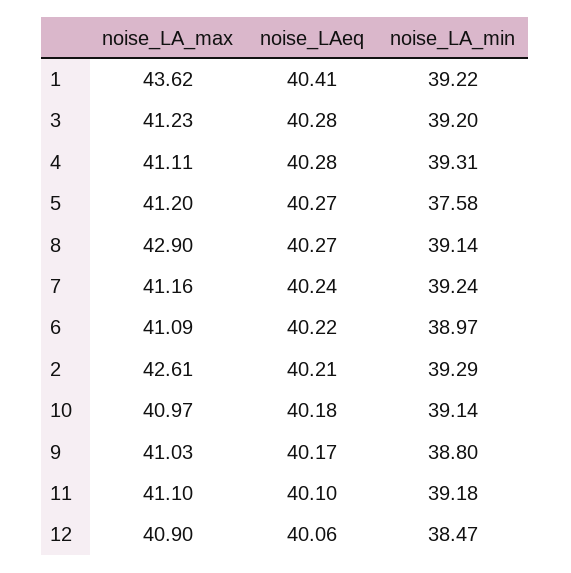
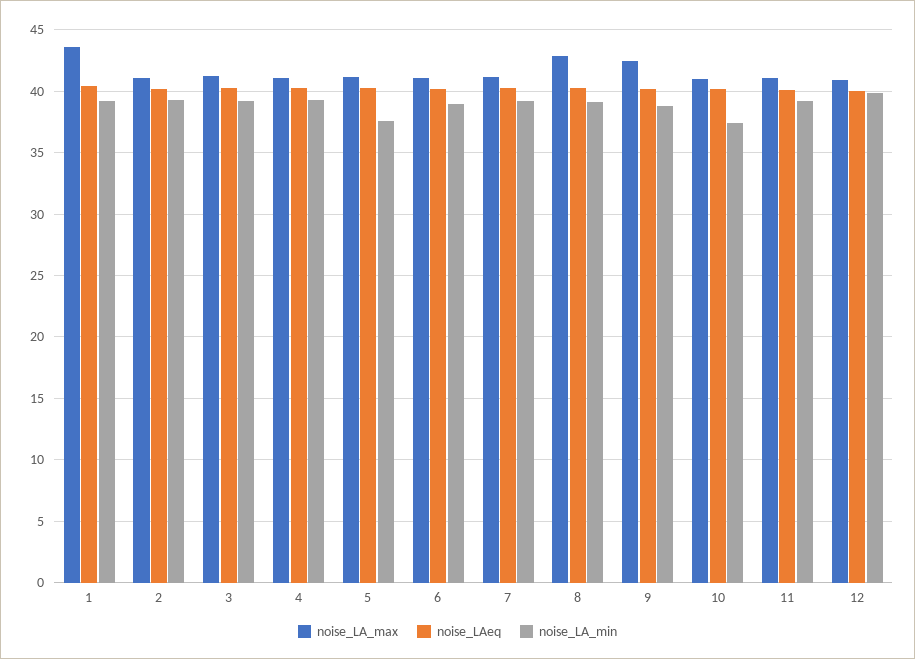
noise_LA_max, 2: 42.61 -> 41
noise_LA_min, 10: 39.14 -> 37.5
noise_LA_max, 9: 41.03 -> 42.5
noise_LA_min, 12: 38.47 -> 40

